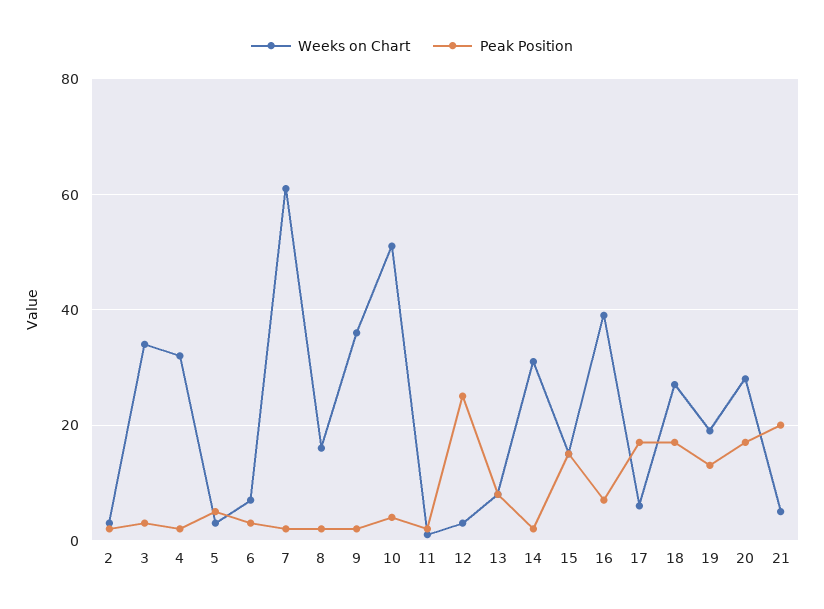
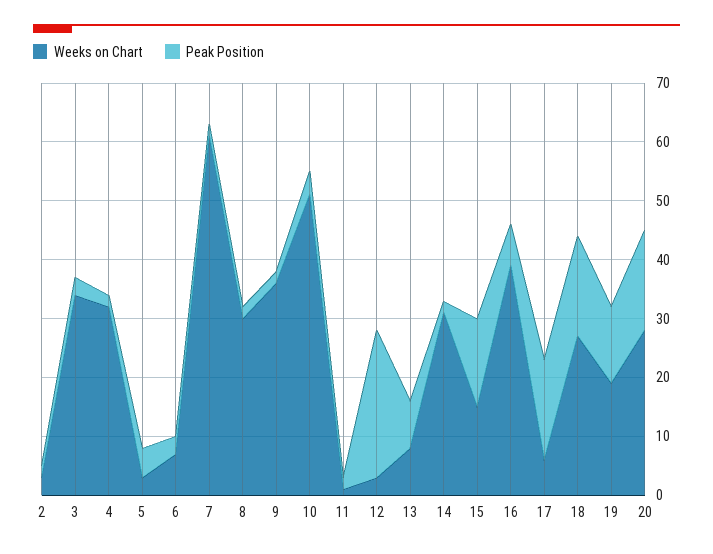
Weeks on Chart, 8: 15 -> 30
Weeks on Chart, 21: 5 -> none
Peak Position, 21: 20 -> none

